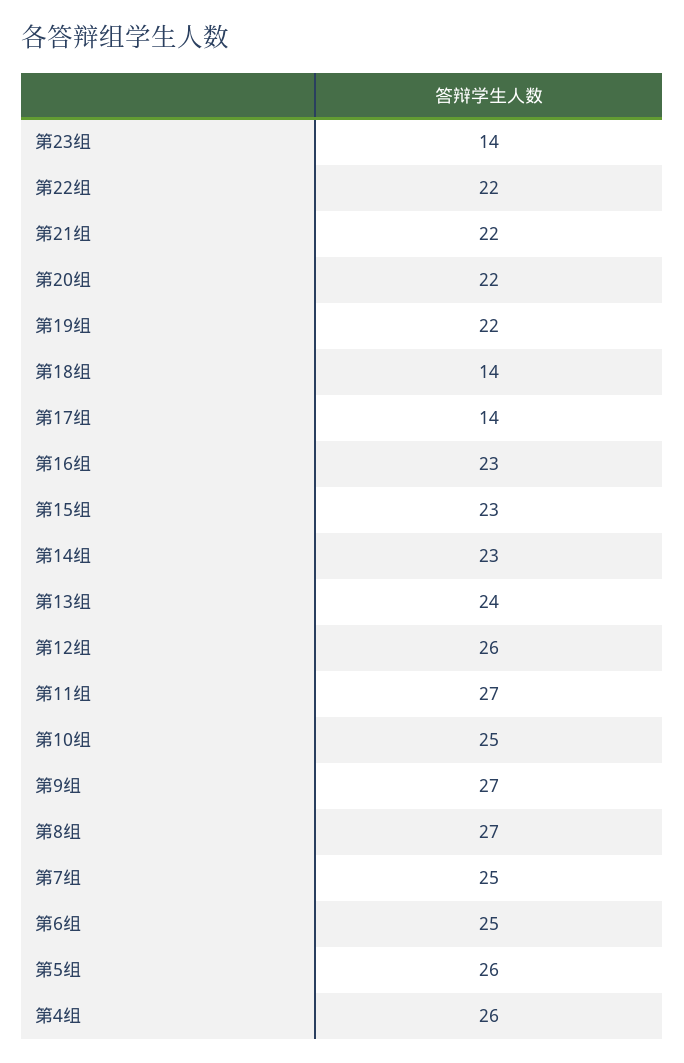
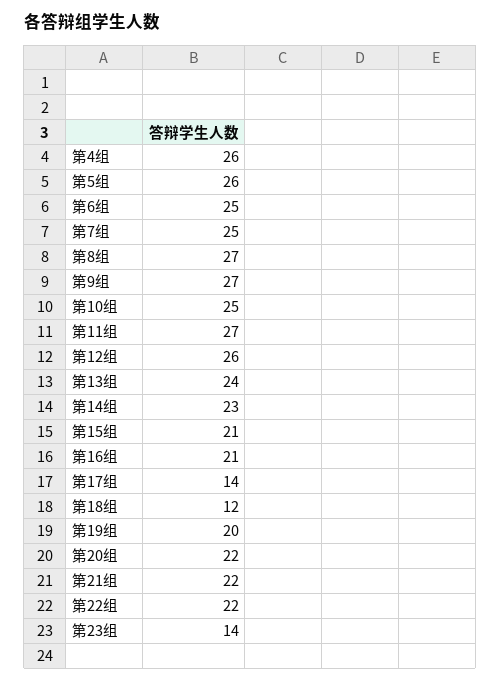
第19组: 22 -> 20
第18组: 14 -> 12
第16组: 23 -> 21
第15组: 23 -> 21

